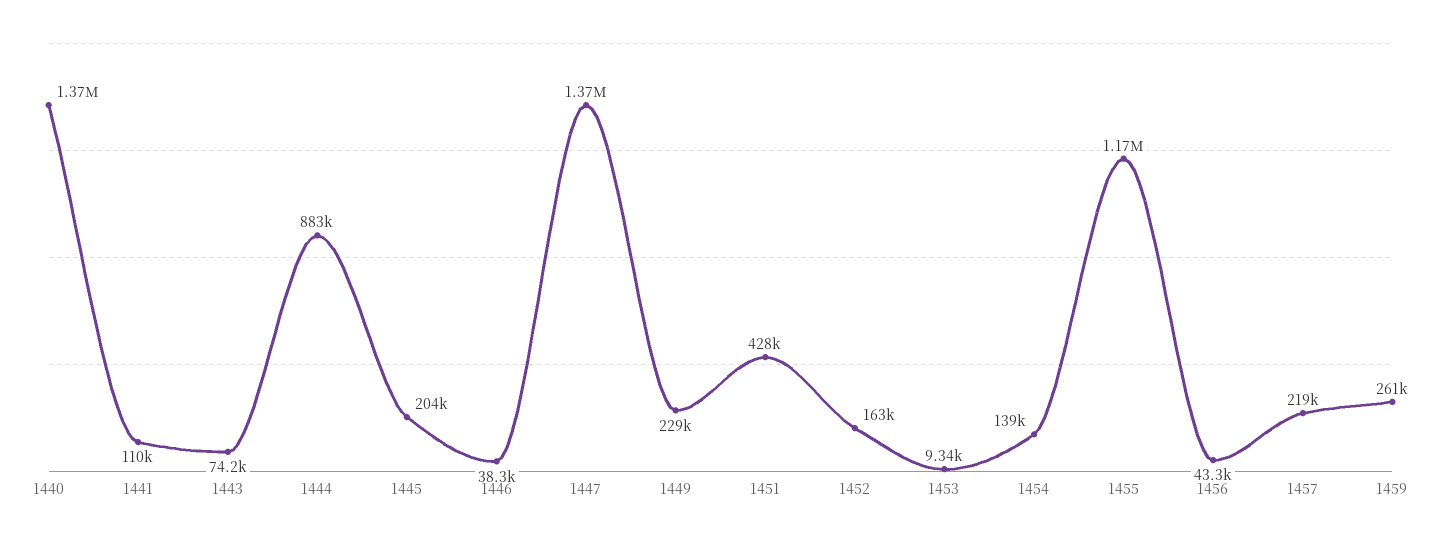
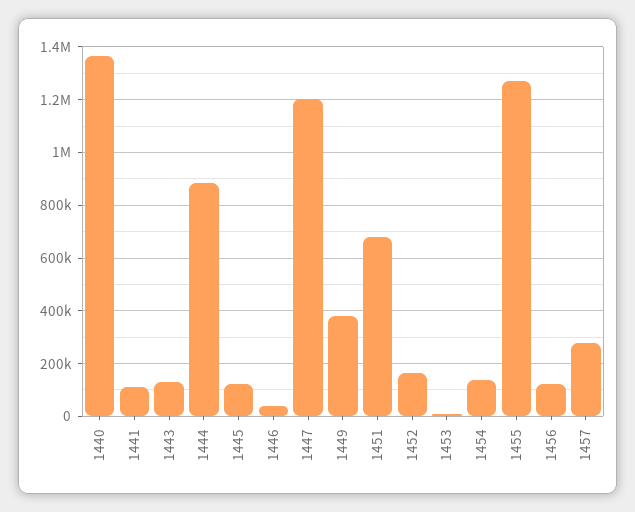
1443: 74200 -> 125000
1445: 204000 -> 125000
1447: 1370000 -> 1200000
1449: 229000 -> 375000
1451: 428000 -> 675000
1455: 1170000 -> 1275000
1456: 43300 -> 125000
1457: 219000 -> 275000
1459: 261000 -> none

